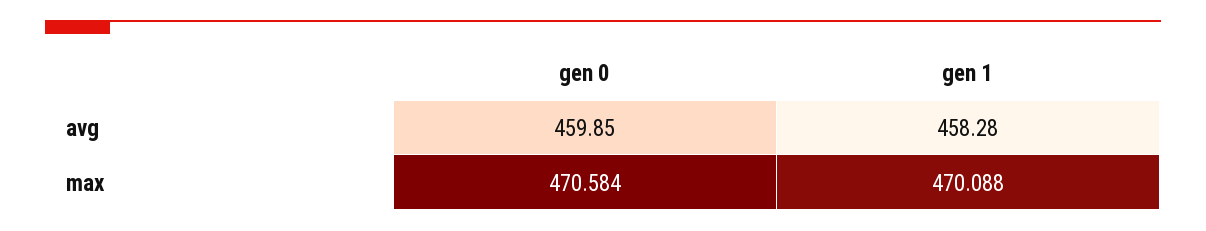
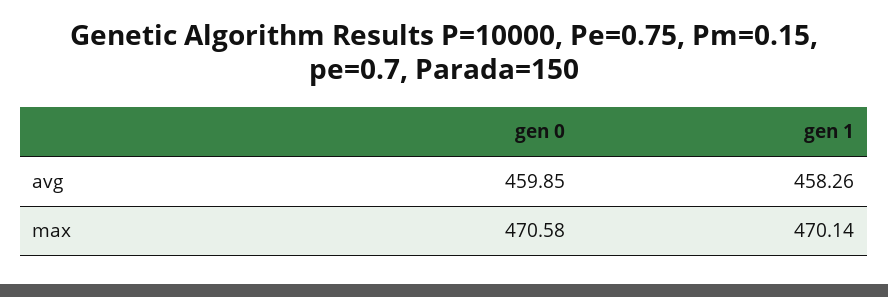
gen 1, avg: 458.28 -> 458.26
gen 1, max: 470.088 -> 470.14

